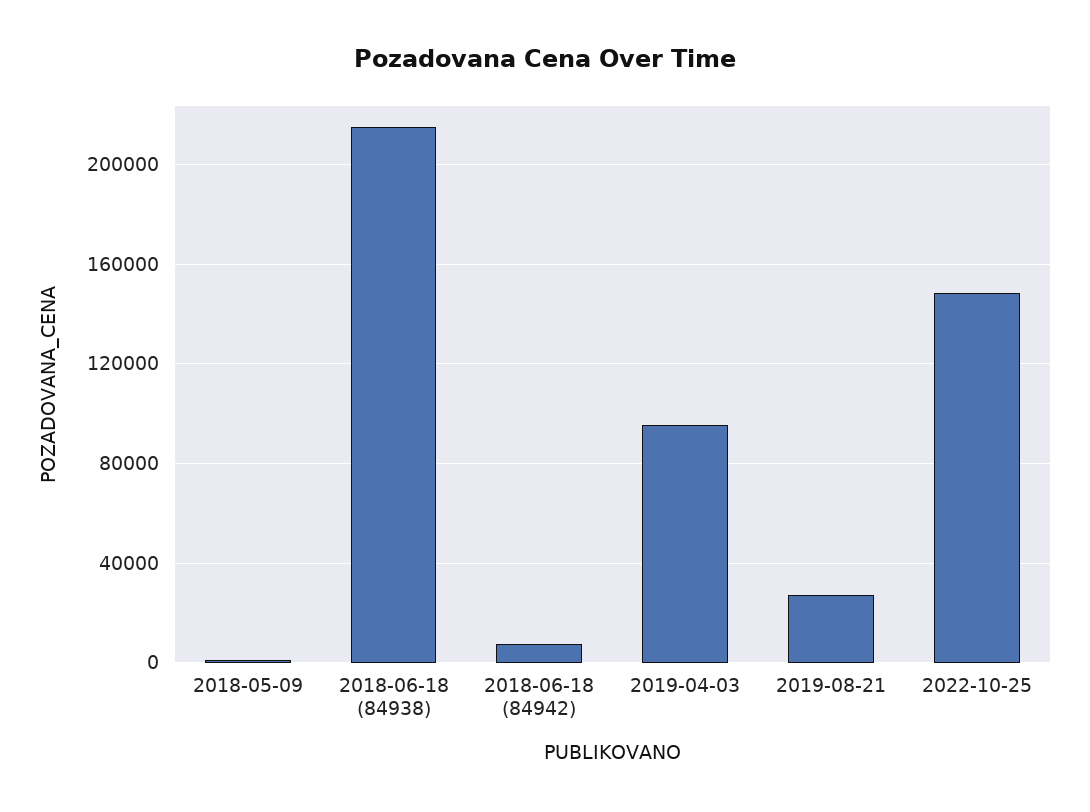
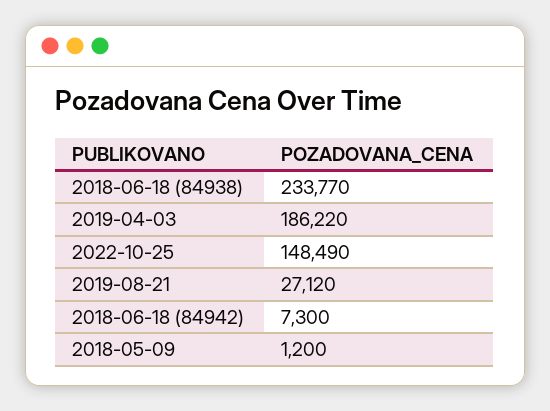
2018-06-18 (84938): 215000 -> 233770
2019-04-03: 95000 -> 186220

